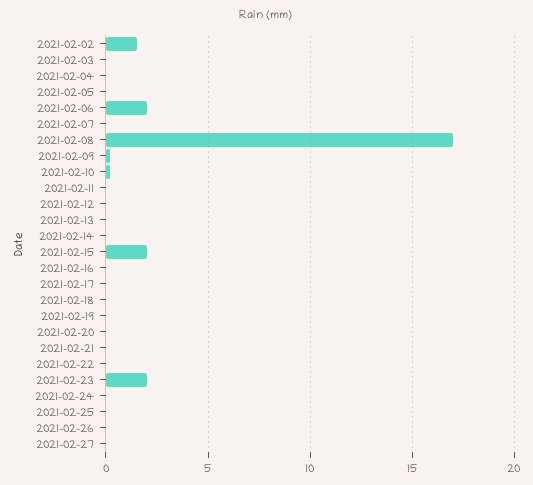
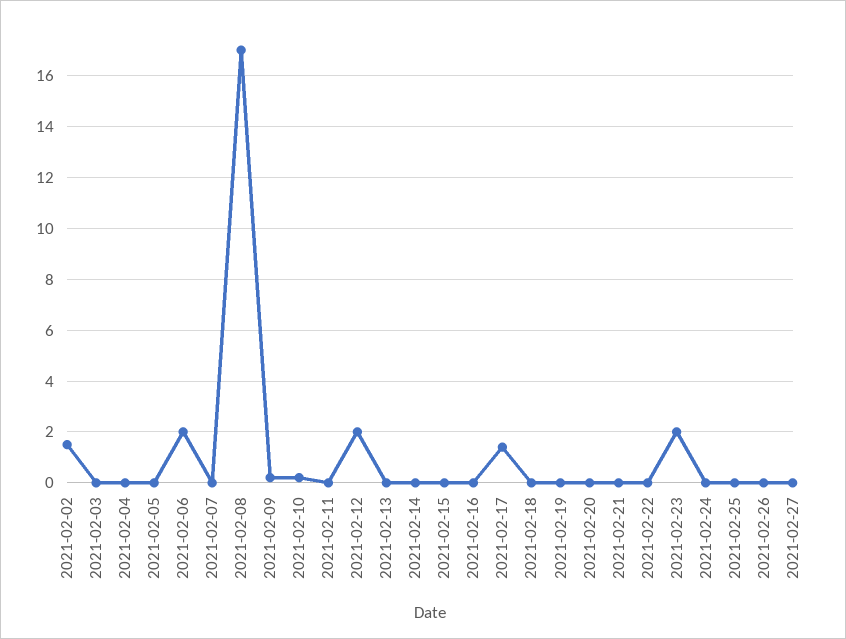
2021-02-12: 0 -> 2
2021-02-15: 2 -> 0
2021-02-17: 0 -> 1.5

